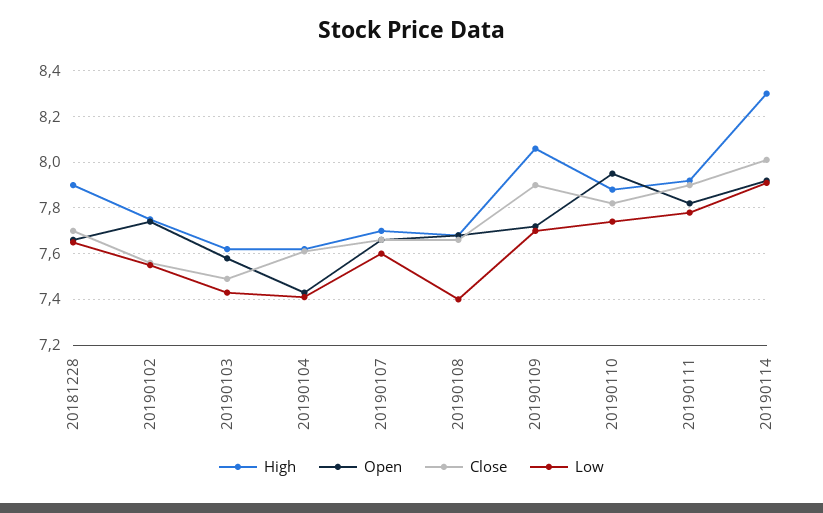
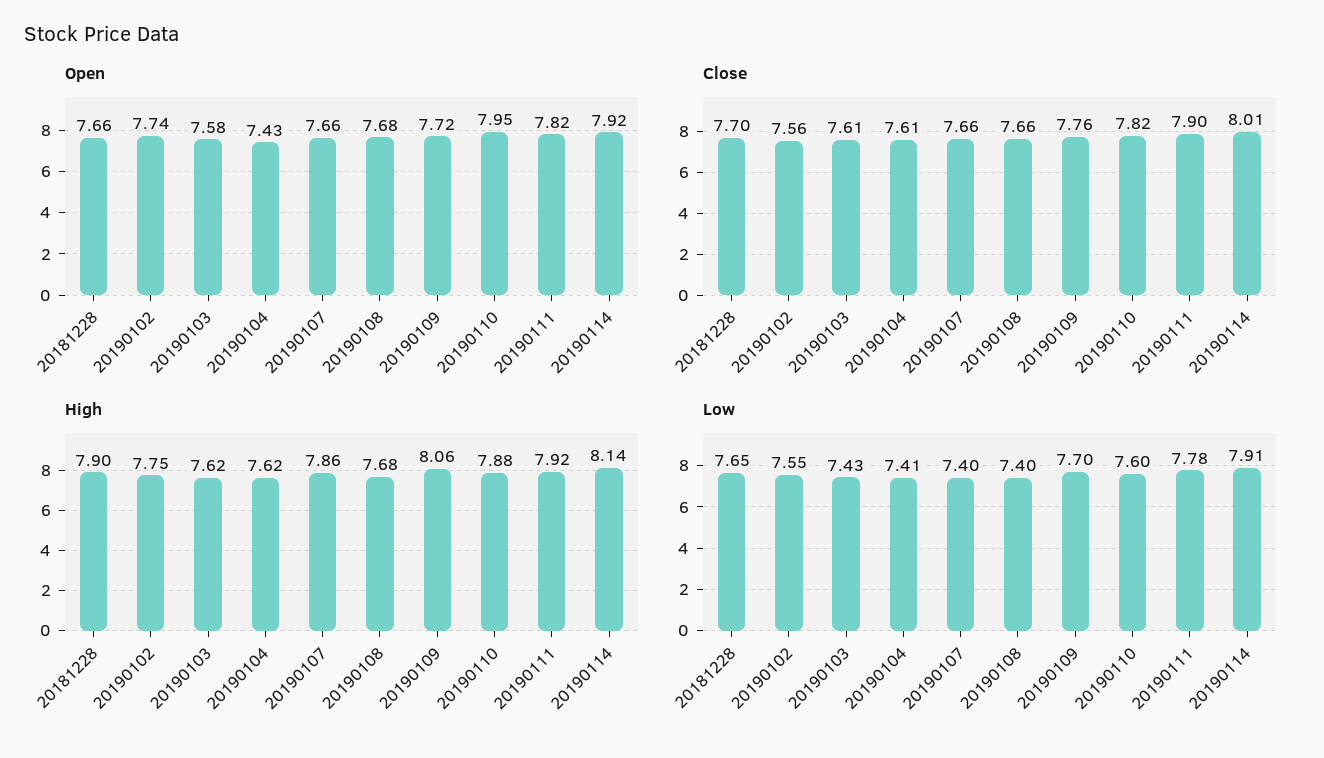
Close, 20190103: 7.5 -> 7.61
High, 20190107: 7.7 -> 7.86
Low, 20190107: 7.6 -> 7.4
Close, 20190109: 7.9 -> 7.76
Low, 20190110: 7.75 -> 7.6
High, 20190114: 8.3 -> 8.14

